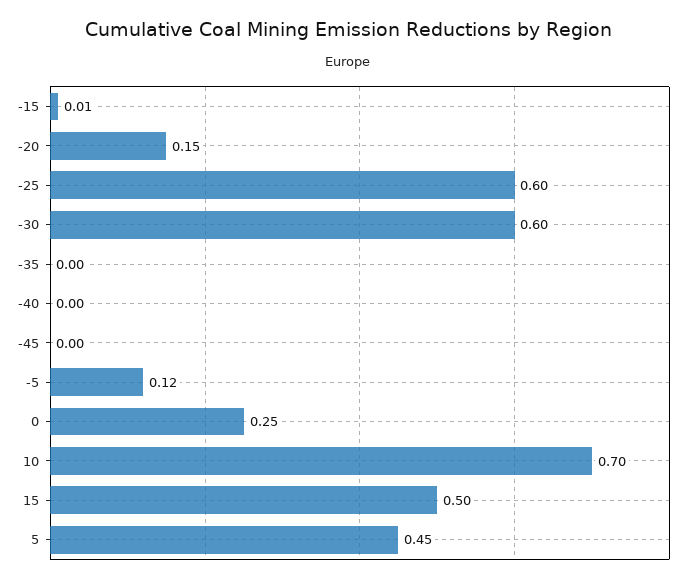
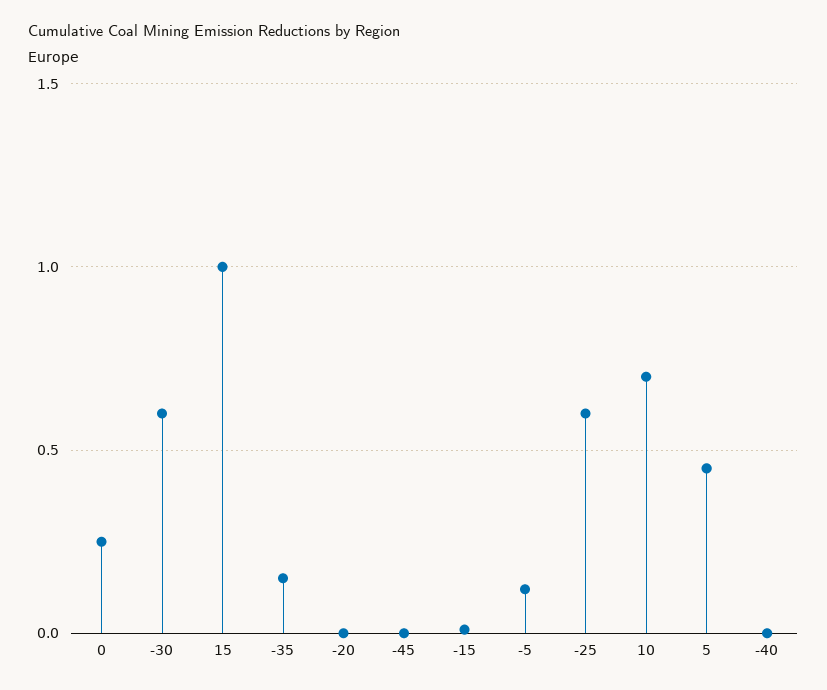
-20: 0.15 -> 0
-35: 0 -> 0.15
15: 0.5 -> 1

